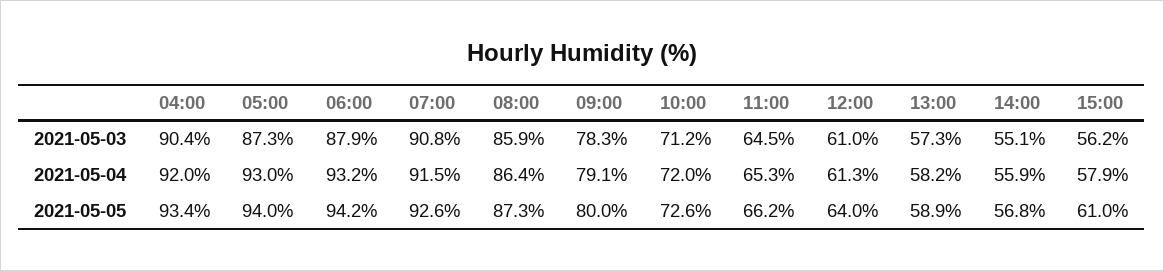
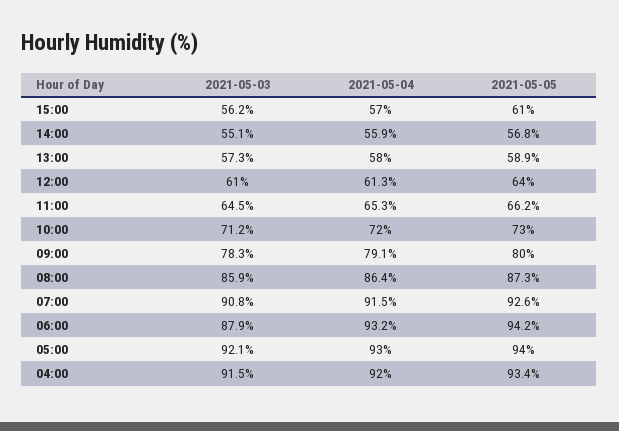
04:00, 2021-05-03: 90.4 -> 91.5
05:00, 2021-05-03: 87.3 -> 92.1
13:00, 2021-05-04: 58.2 -> 58
15:00, 2021-05-04: 57.9 -> 57
10:00, 2021-05-05: 72.6 -> 73

